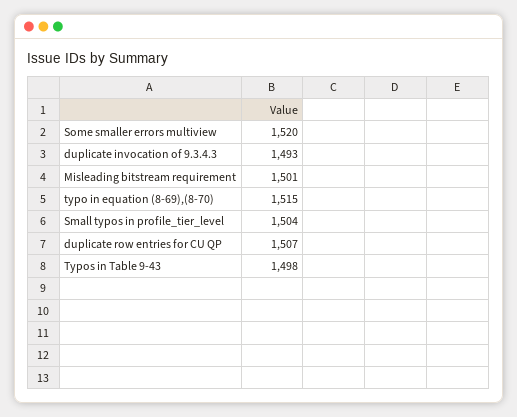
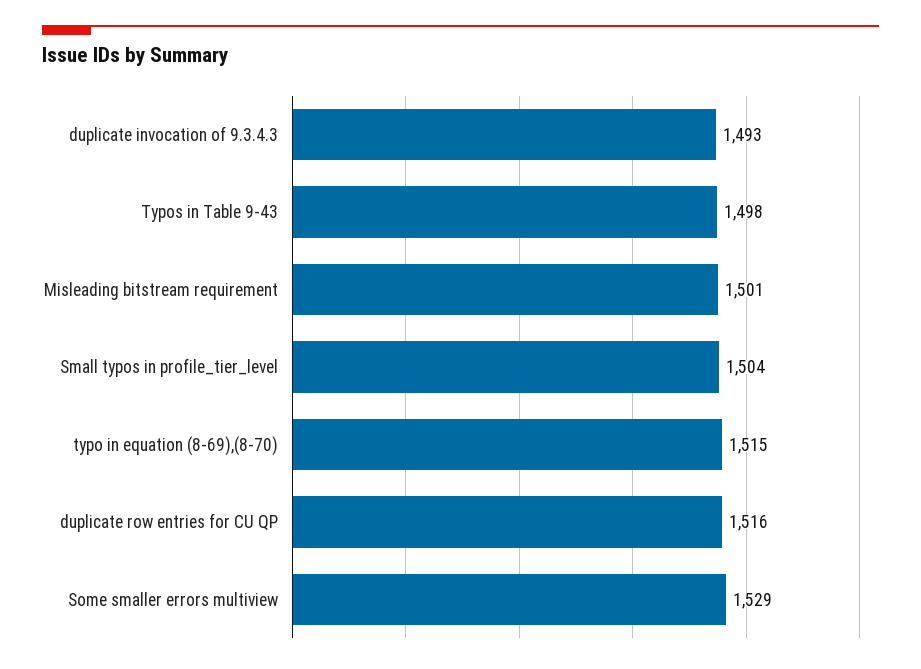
Some smaller errors multiview: 1520 -> 1529
duplicate row entries for CU QP: 1507 -> 1516

